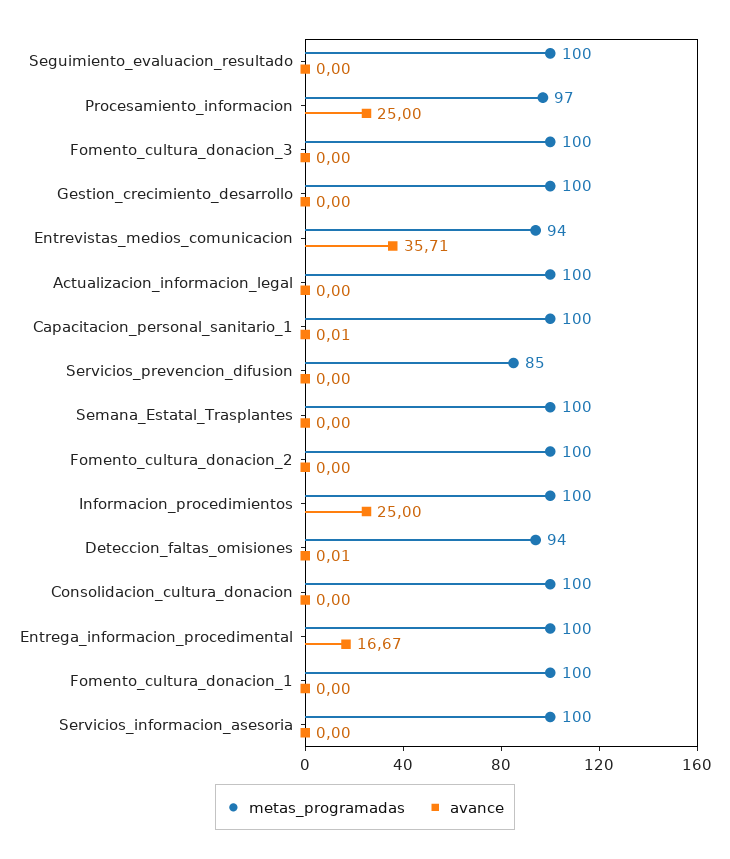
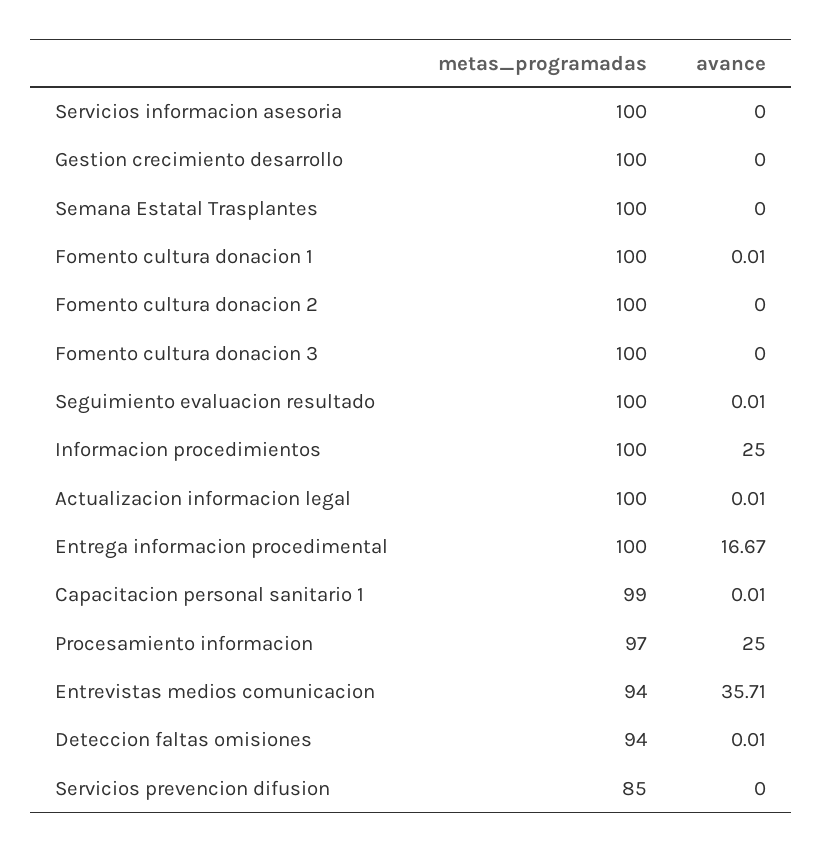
avance, Seguimiento_evaluacion_resultado: 0 -> 0.01
avance, Actualizacion_informacion_legal: 0 -> 0.01
metas_programadas, Capacitacion_personal_sanitario_1: 100 -> 99
metas_programadas, Consolidacion_cultura_donacion: 100 -> none
avance, Consolidacion_cultura_donacion: 0 -> none
avance, Fomento_cultura_donacion_1: 0 -> 0.01

